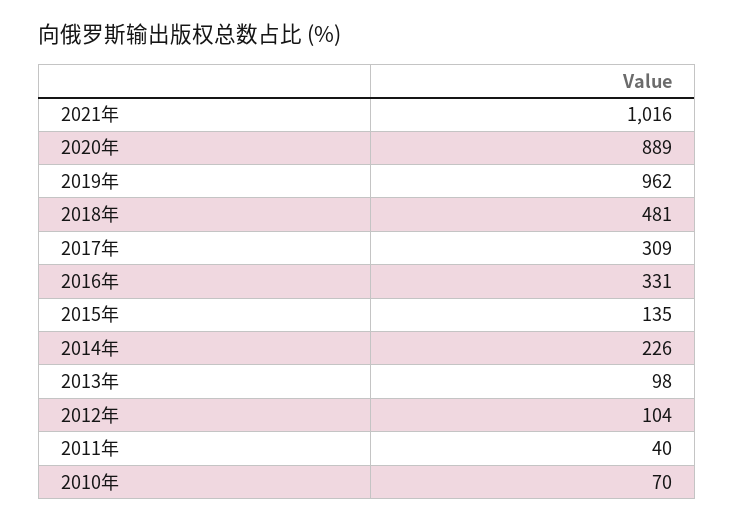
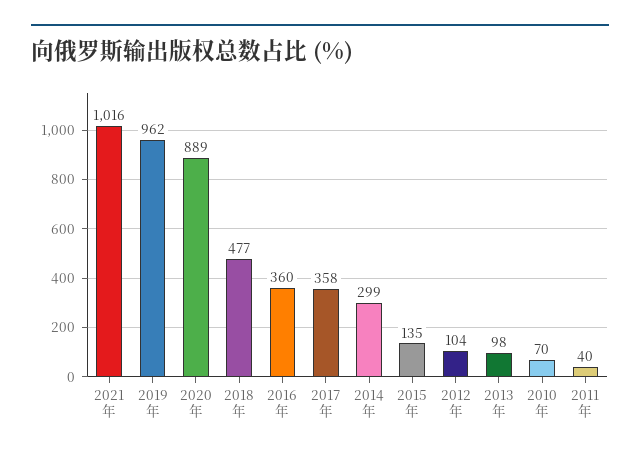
2018年: 481 -> 477
2017年: 309 -> 358
2016年: 331 -> 360
2014年: 226 -> 299

